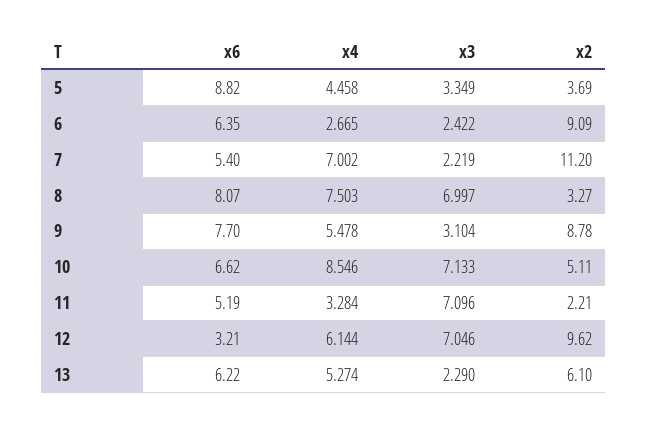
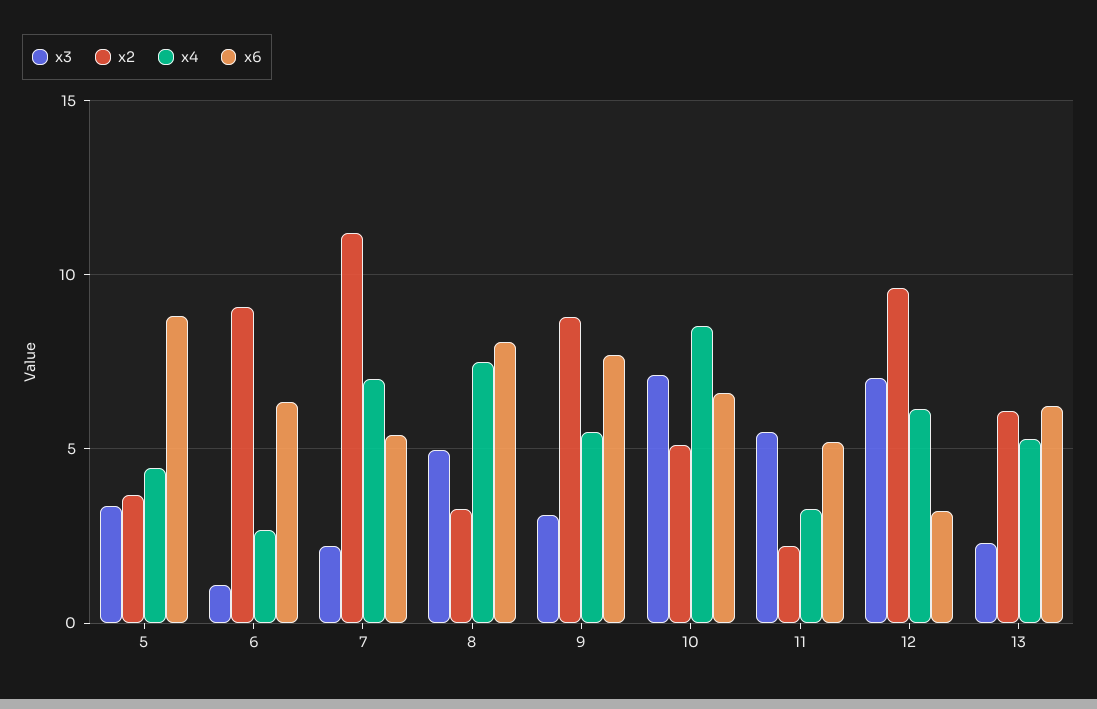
x3, 6: 2.422 -> 1
x3, 8: 6.997 -> 5
x3, 11: 7.096 -> 5.5

